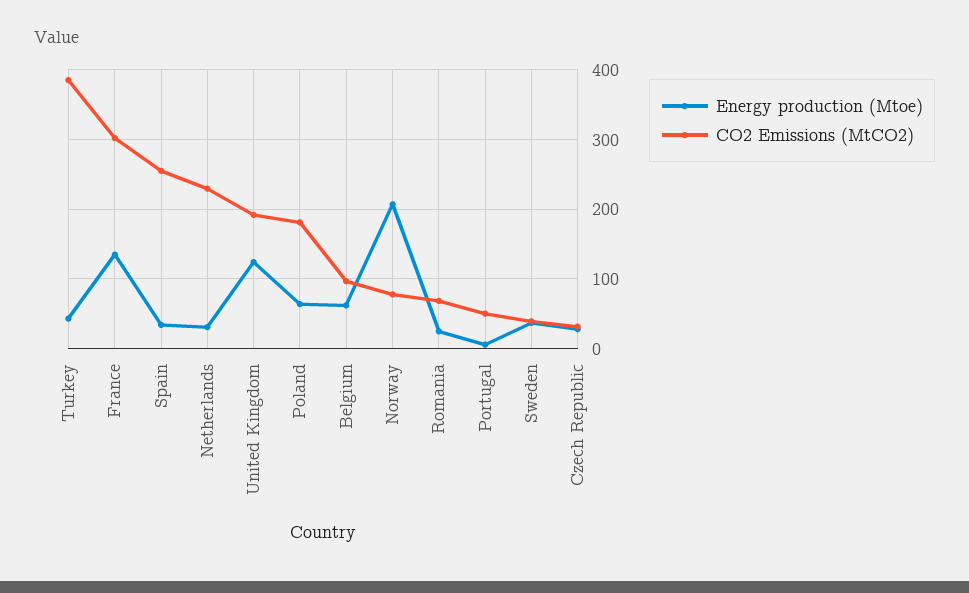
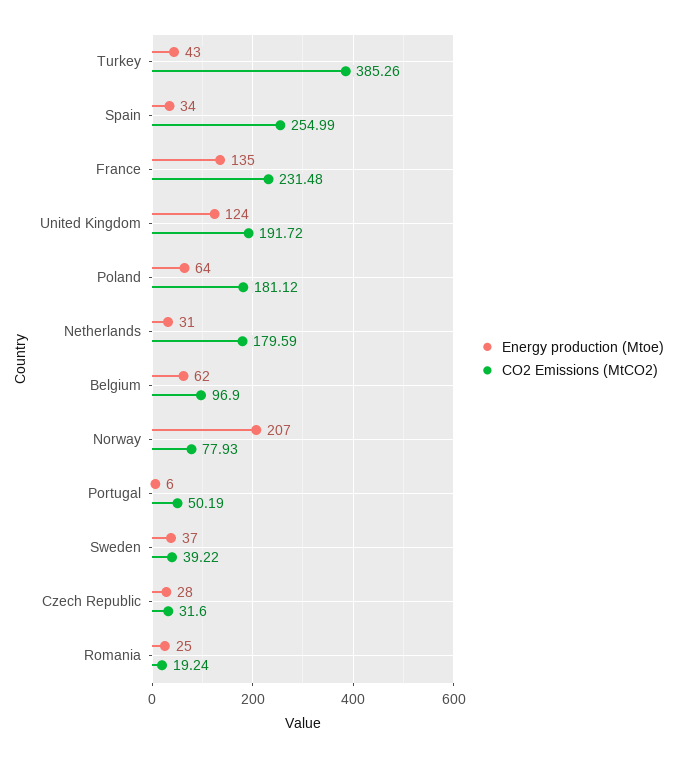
CO2 Emissions (MtCO2), France: 300 -> 231.48
CO2 Emissions (MtCO2), Netherlands: 230 -> 179.59
CO2 Emissions (MtCO2), Romania: 70 -> 19.24

